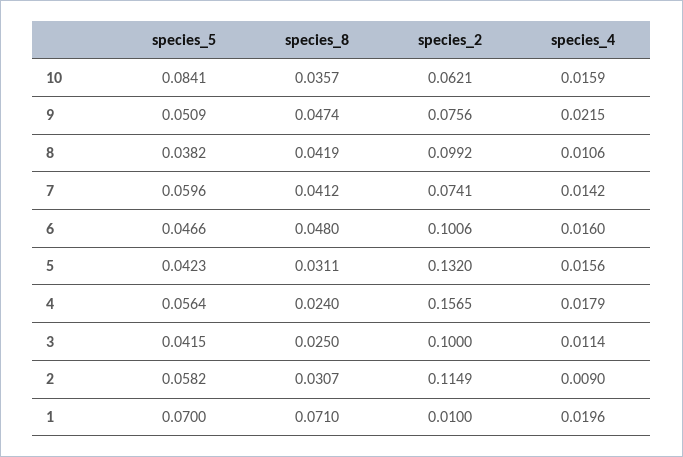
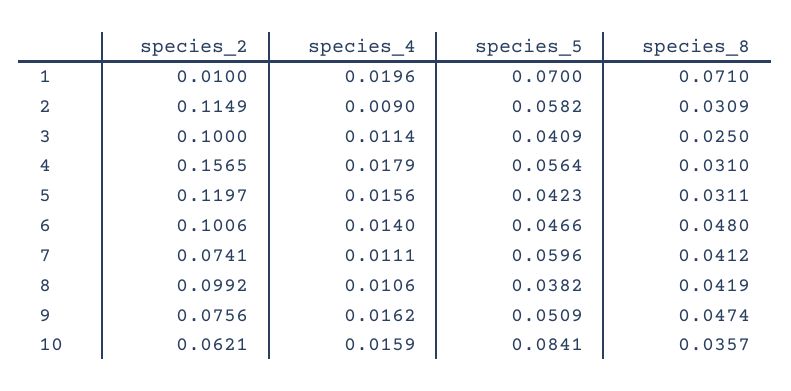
species_4, 9: 0.0215 -> 0.0162
species_4, 7: 0.0142 -> 0.0111
species_4, 6: 0.016 -> 0.014
species_2, 5: 0.132 -> 0.1197
species_8, 4: 0.024 -> 0.031
species_5, 3: 0.0415 -> 0.0409
species_8, 2: 0.0307 -> 0.0309

